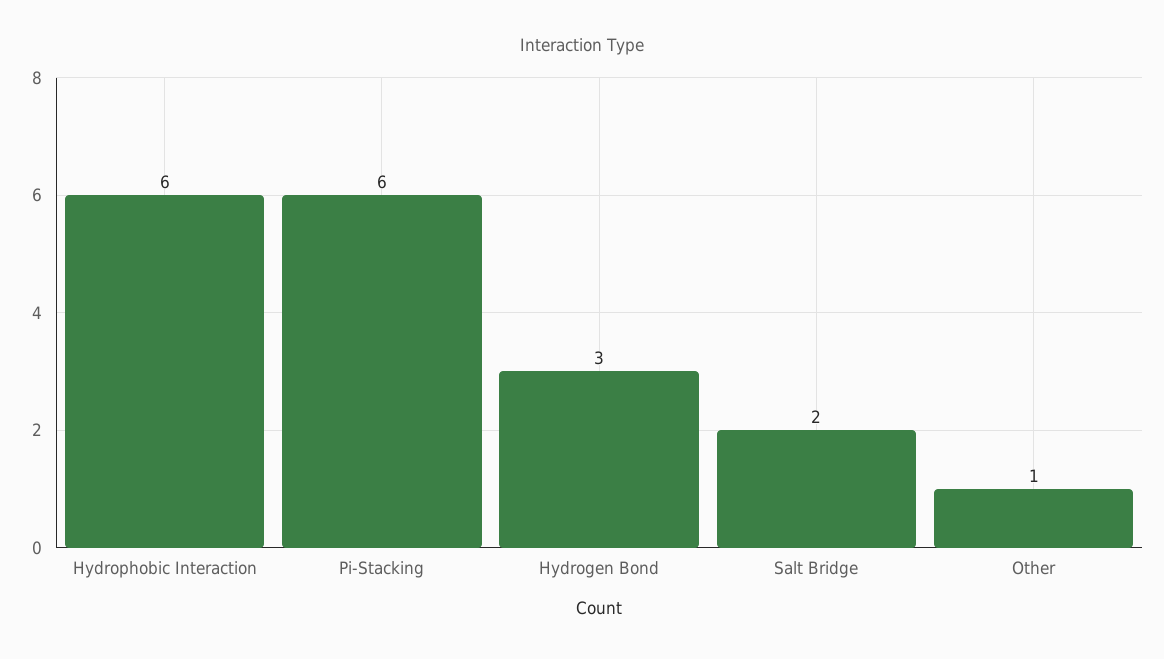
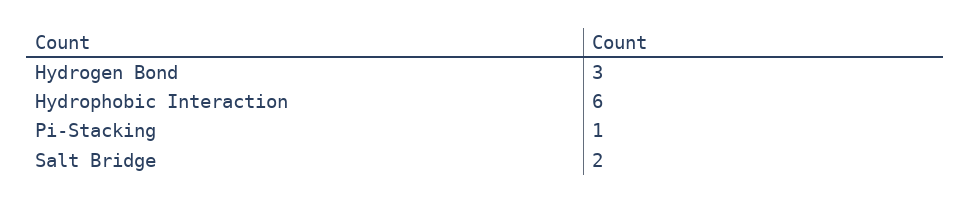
Pi-Stacking: 6 -> 1
Other: 1 -> none

